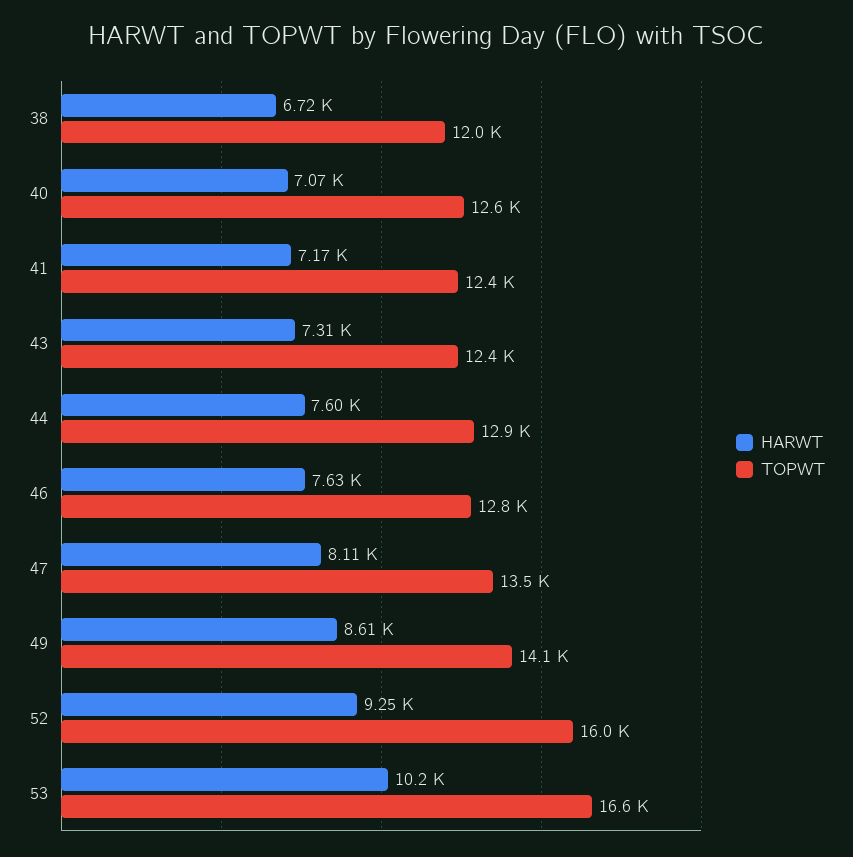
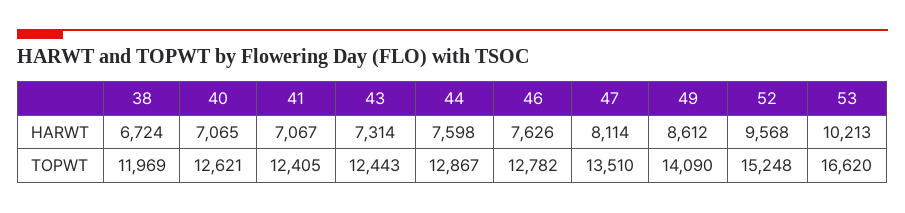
HARWT, 41: 7170 -> 7067
HARWT, 52: 9250 -> 9568
TOPWT, 52: 16000 -> 15248

